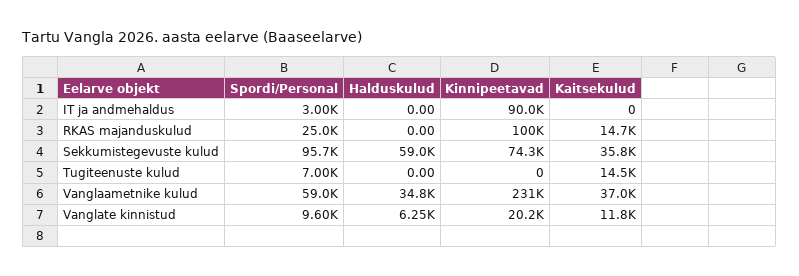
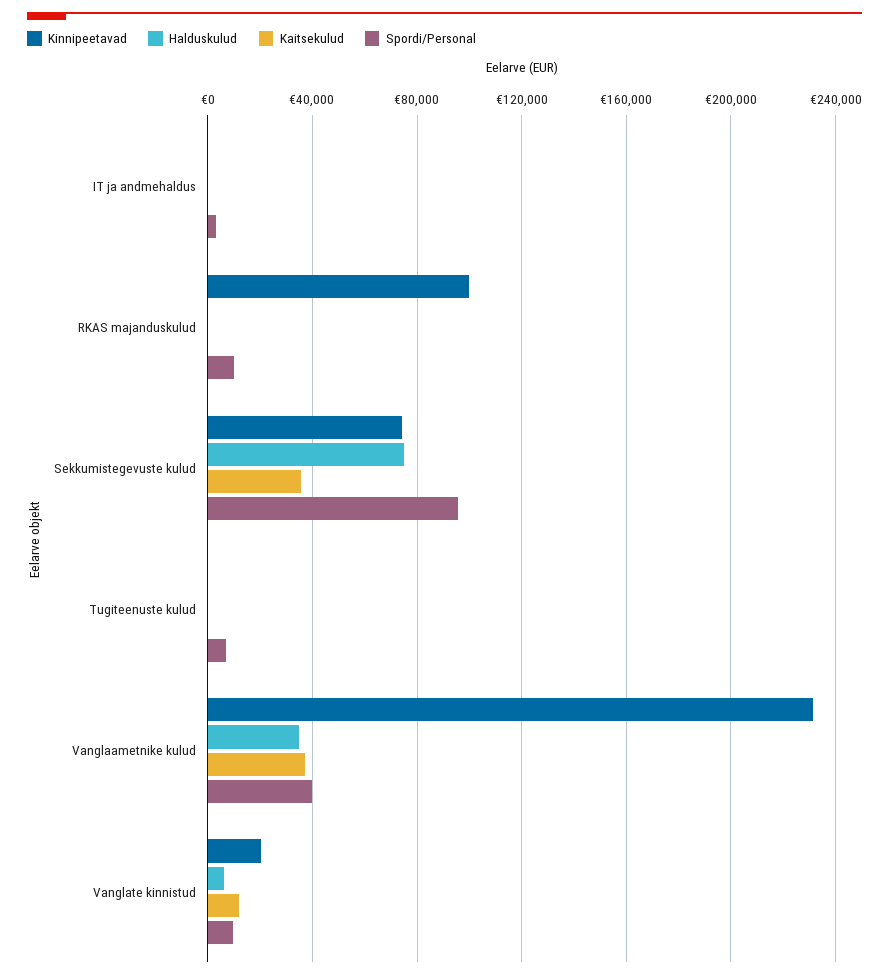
Kinnipeetavad, IT ja andmehaldus: 90000 -> 0
Spordi/Personal, RKAS majanduskulud: 25000 -> 10000
Kaitsekulud, RKAS majanduskulud: 14700 -> 0
Halduskulud, Sekkumistegevuste kulud: 59000 -> 75000
Kaitsekulud, Tugiteenuste kulud: 14500 -> 0
Spordi/Personal, Vanglaametnike kulud: 59000 -> 40000

